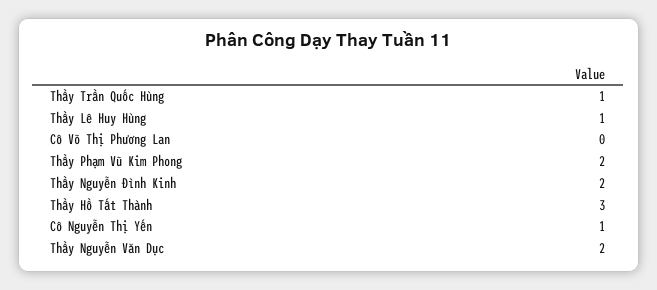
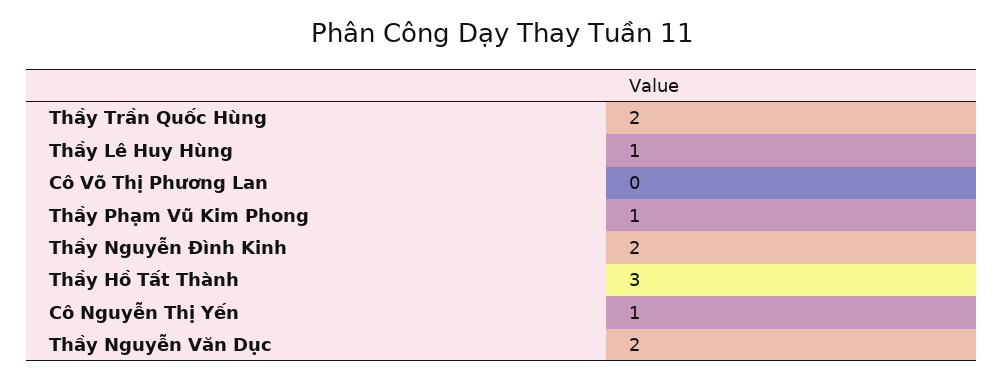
Thầy Trần Quốc Hùng: 1 -> 2
Thầy Phạm Vũ Kim Phong: 2 -> 1

